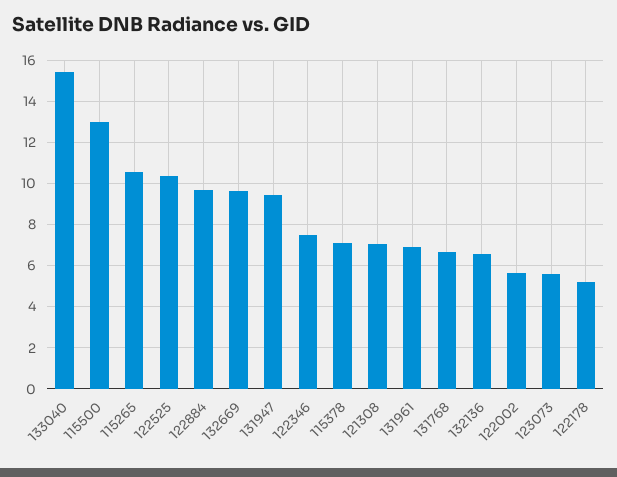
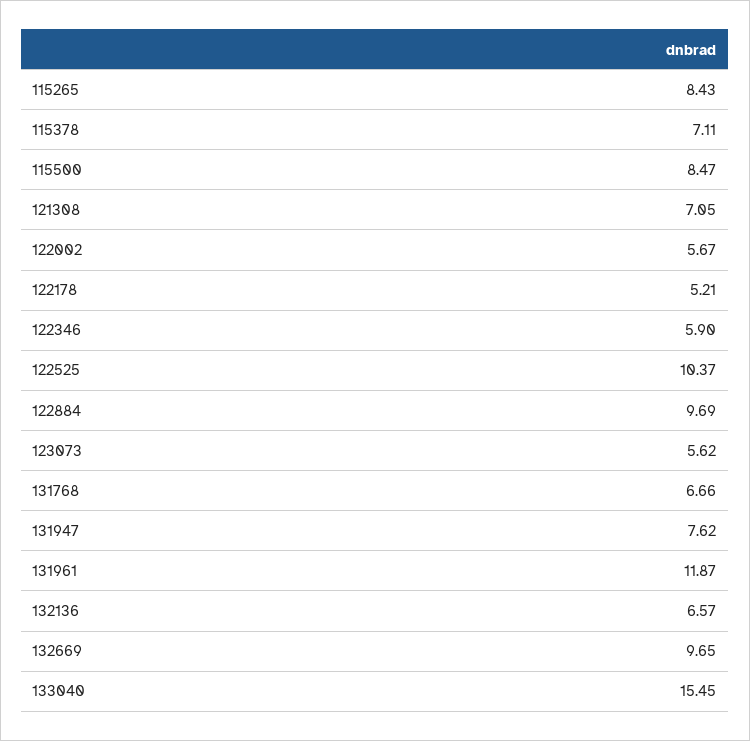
115500: 13 -> 8.47
115265: 10.5 -> 8.43
131947: 9.5 -> 7.62
122346: 7.5 -> 5.9
131961: 7 -> 11.87

